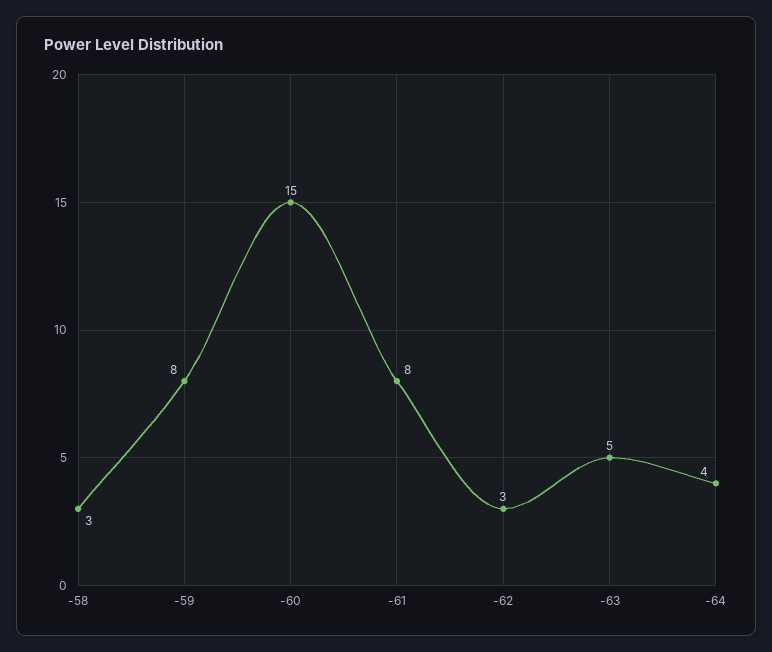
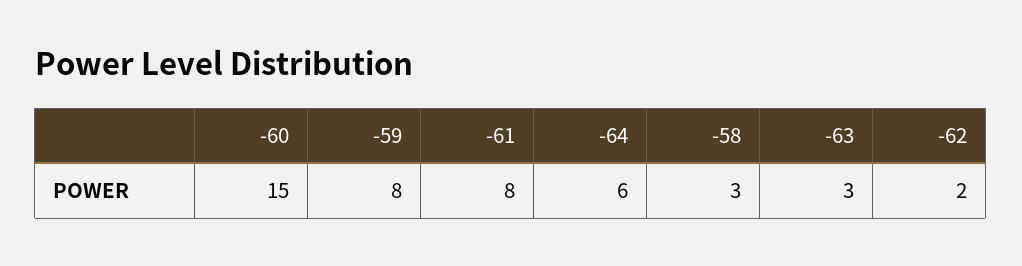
-62: 3 -> 2
-63: 5 -> 3
-64: 4 -> 6

